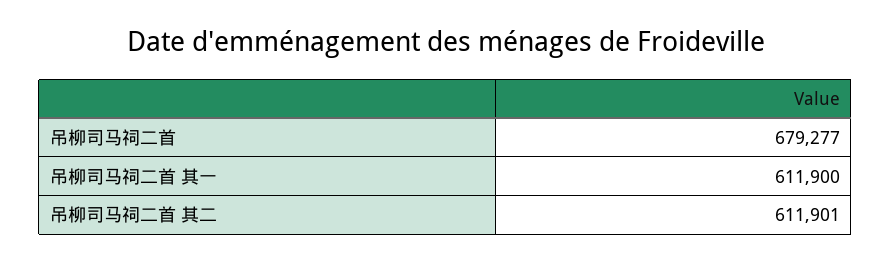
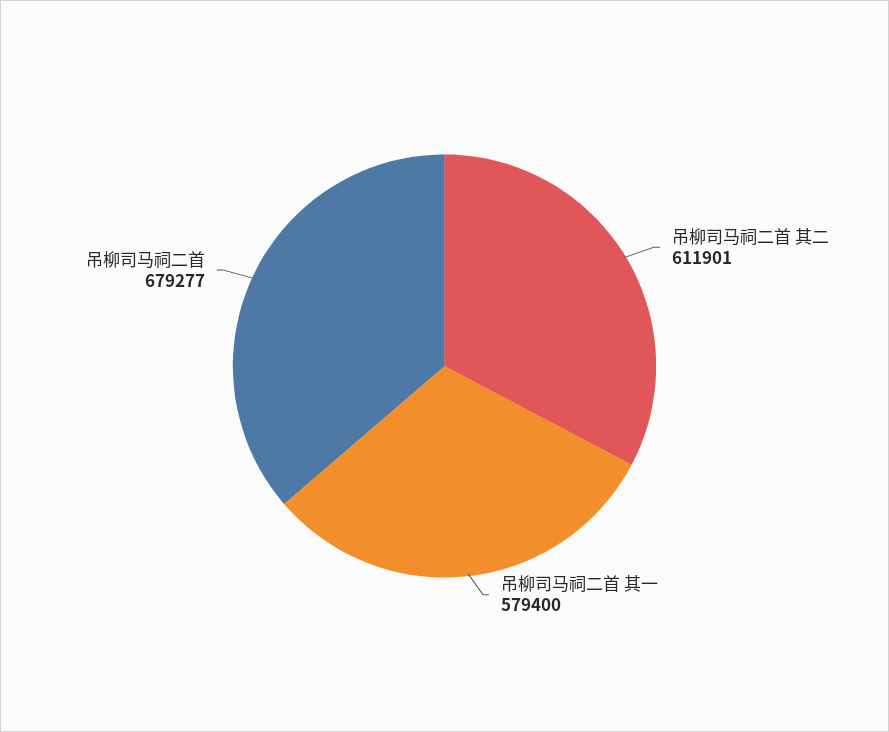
吊柳司马祠二首 其一: 611900 -> 579400

